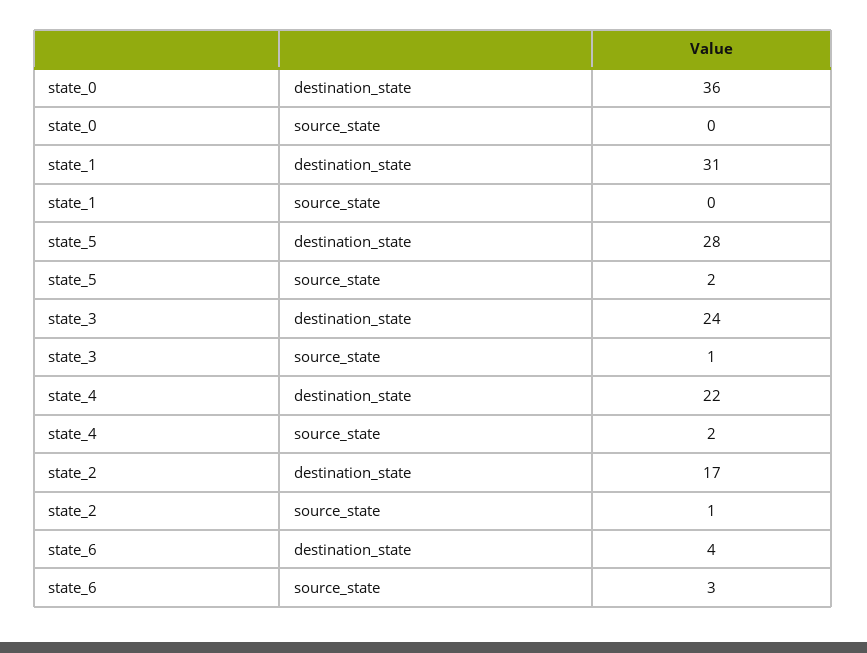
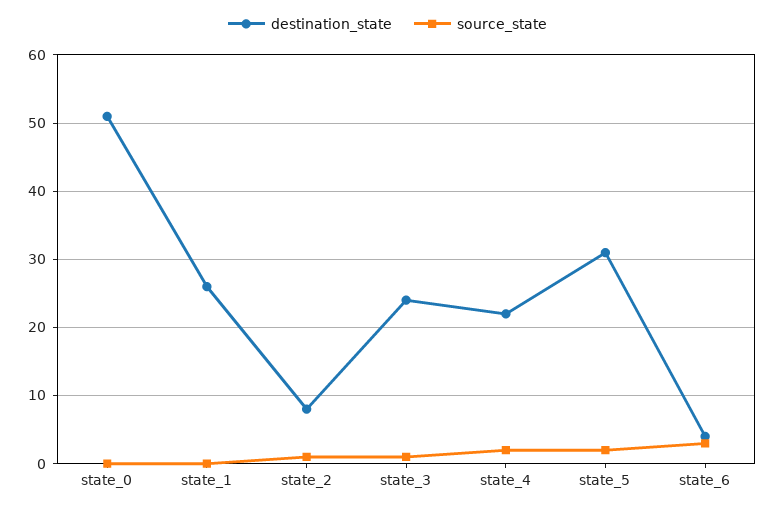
destination_state, state_0: 36 -> 51
destination_state, state_1: 31 -> 26
destination_state, state_5: 28 -> 31
destination_state, state_2: 17 -> 8

